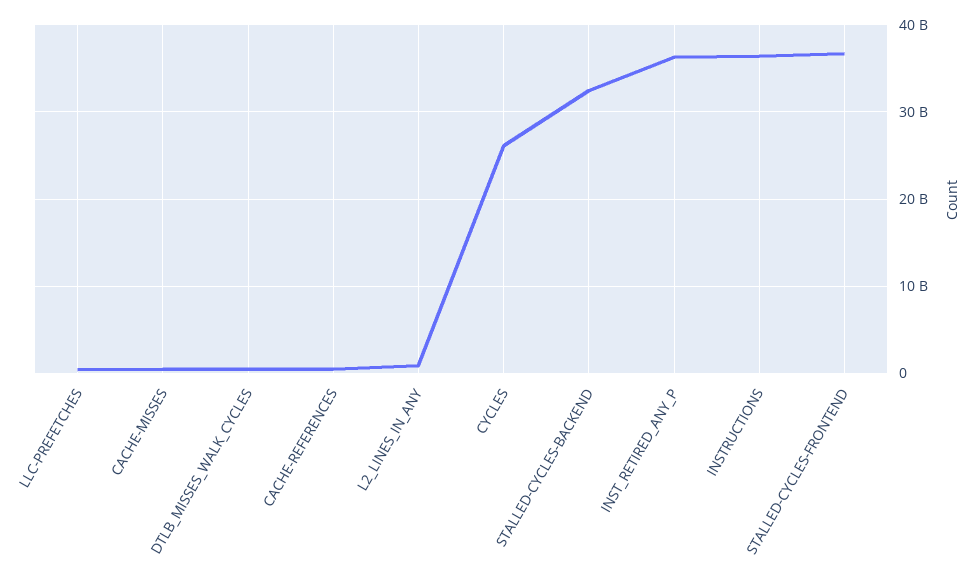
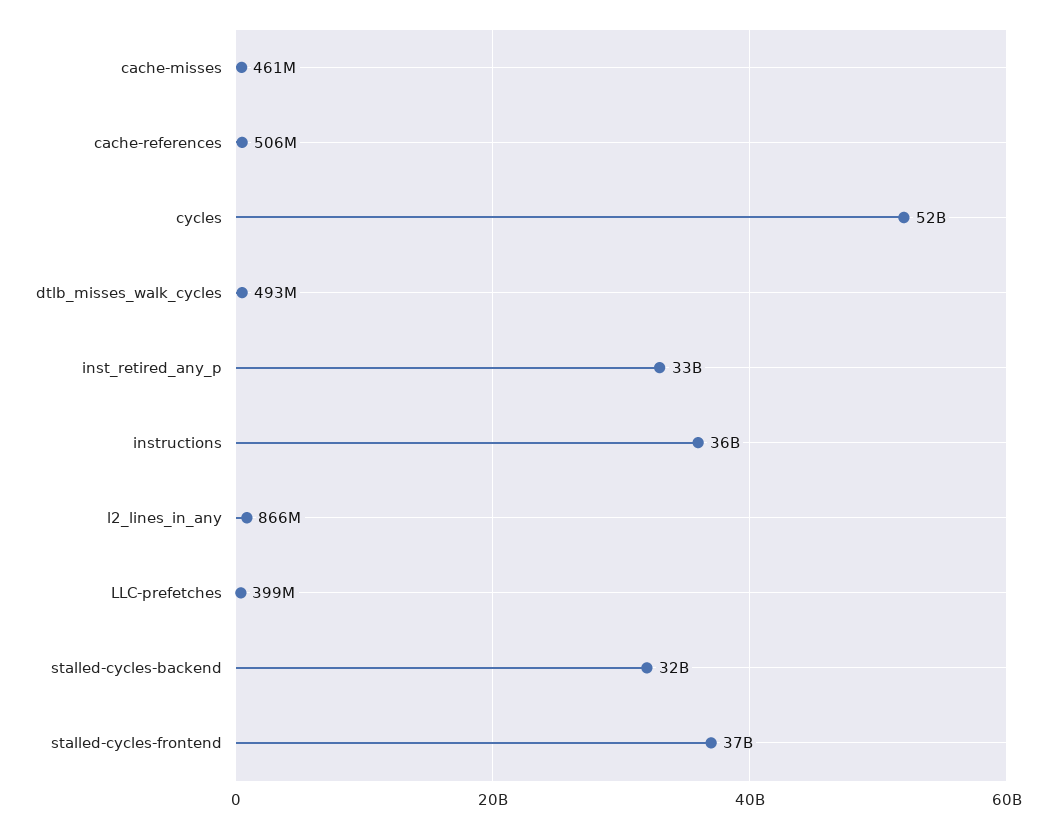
CYCLES: 26000000000 -> 52000000000
INST_RETIRED_ANY_P: 36000000000 -> 33000000000

